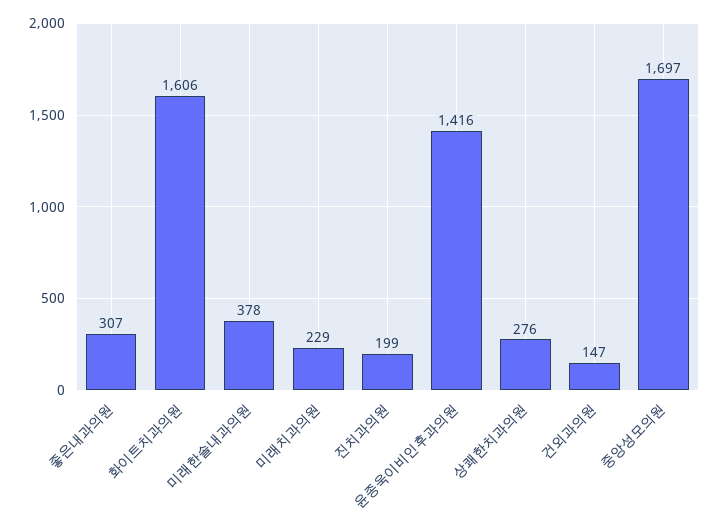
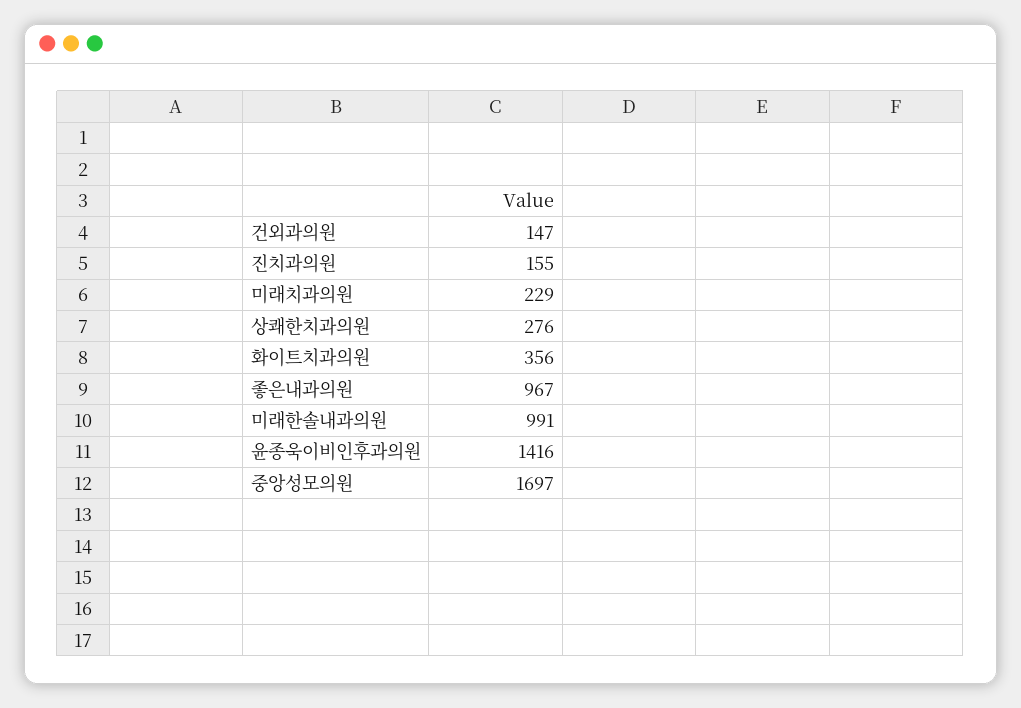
좋은내과의원: 307 -> 967
화이트치과의원: 1606 -> 356
미래한솔내과의원: 378 -> 991
진치과의원: 199 -> 155

